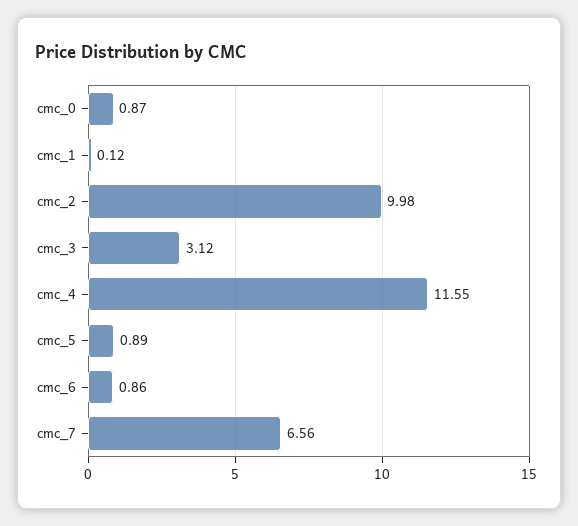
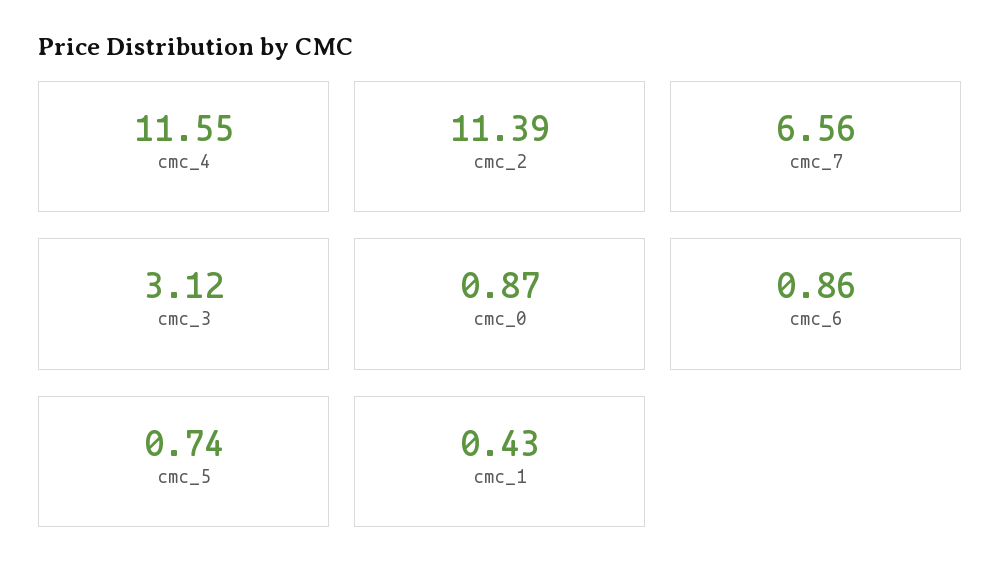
cmc_1: 0.12 -> 0.43
cmc_2: 9.98 -> 11.39
cmc_5: 0.89 -> 0.74

